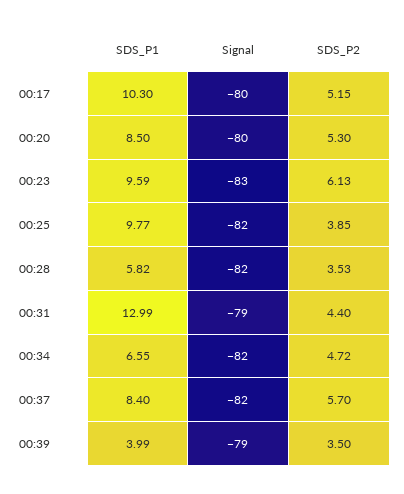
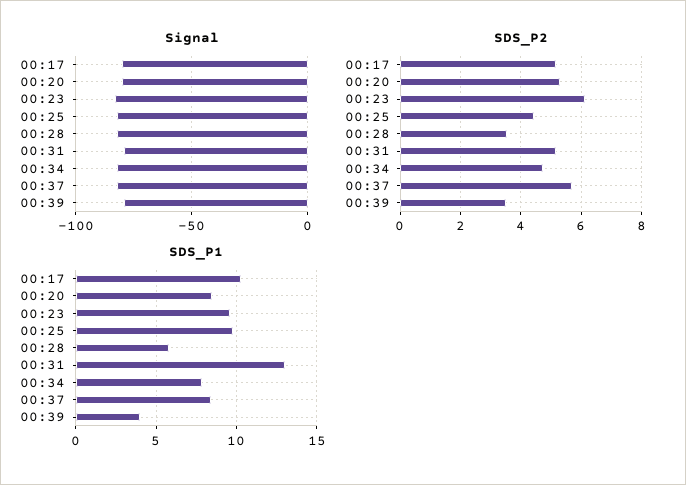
SDS_P2, 00:25: 3.85 -> 4.4
SDS_P2, 00:31: 4.4 -> 5.2
SDS_P1, 00:34: 6.55 -> 8

